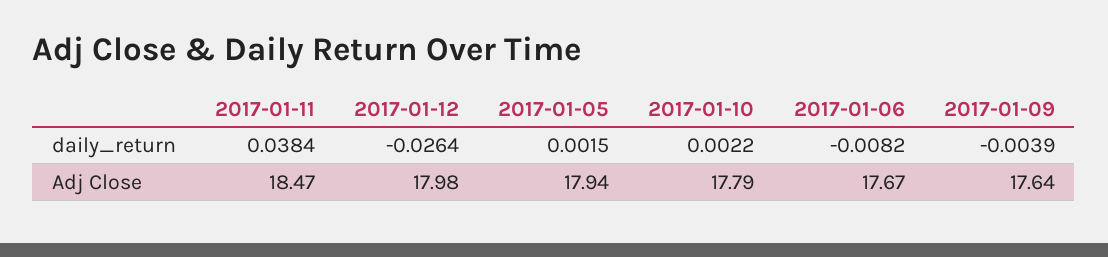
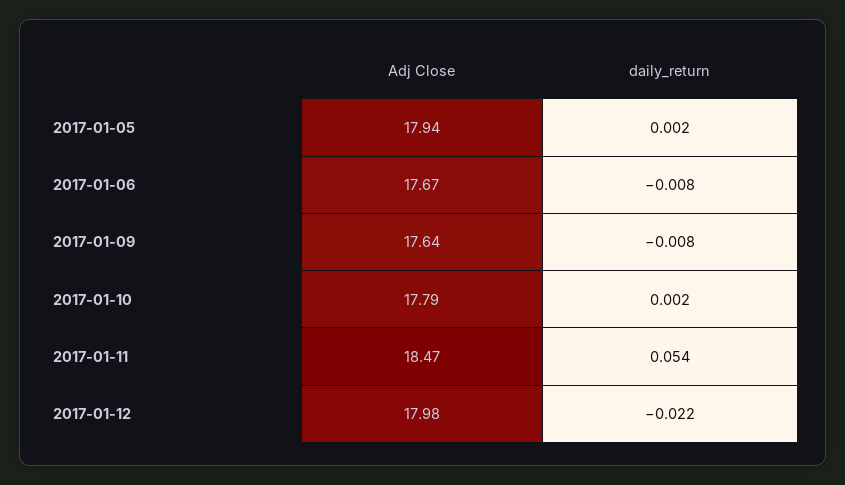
2017-01-11, daily_return: 0.0384 -> 0.054
2017-01-12, daily_return: -0.0264 -> -0.022
2017-01-09, daily_return: -0.0039 -> -0.008

